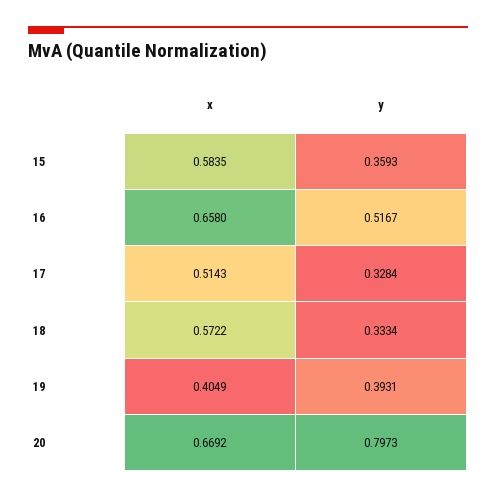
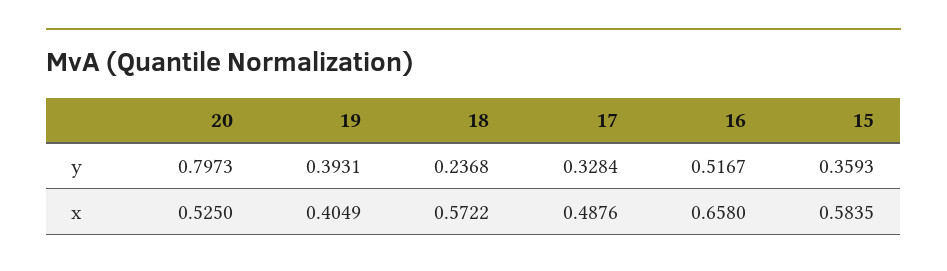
x, 17: 0.5143 -> 0.4876
y, 18: 0.3334 -> 0.2368
x, 20: 0.6692 -> 0.525

